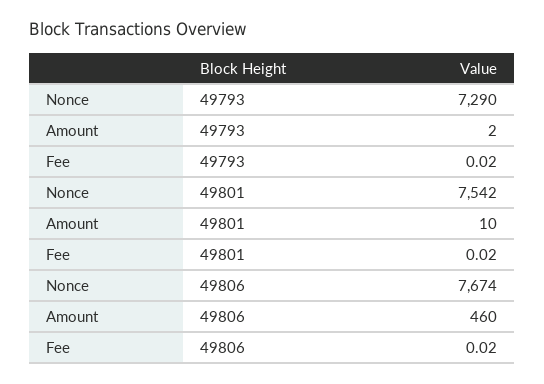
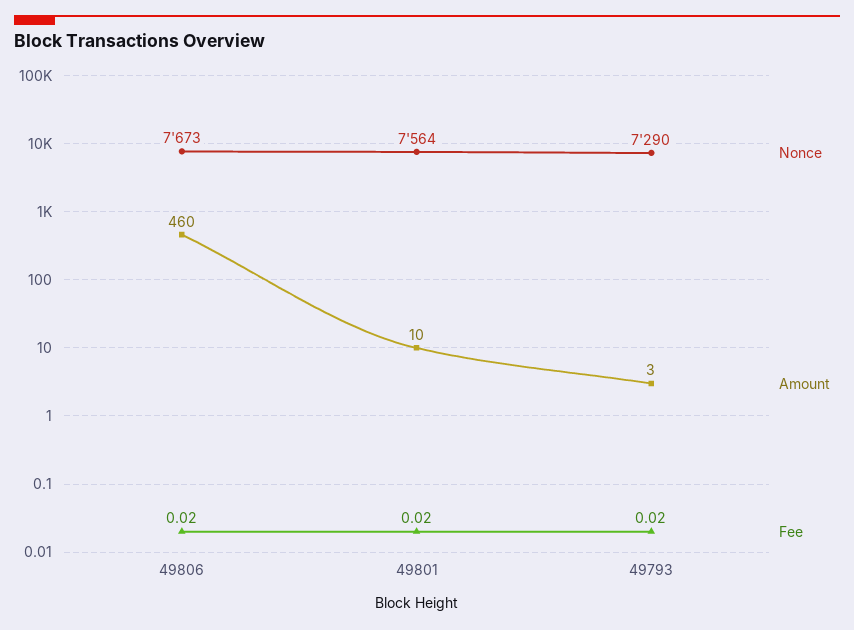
Amount, 49793: 2 -> 3
Nonce, 49801: 7542 -> 7564
Nonce, 49806: 7674 -> 7673

